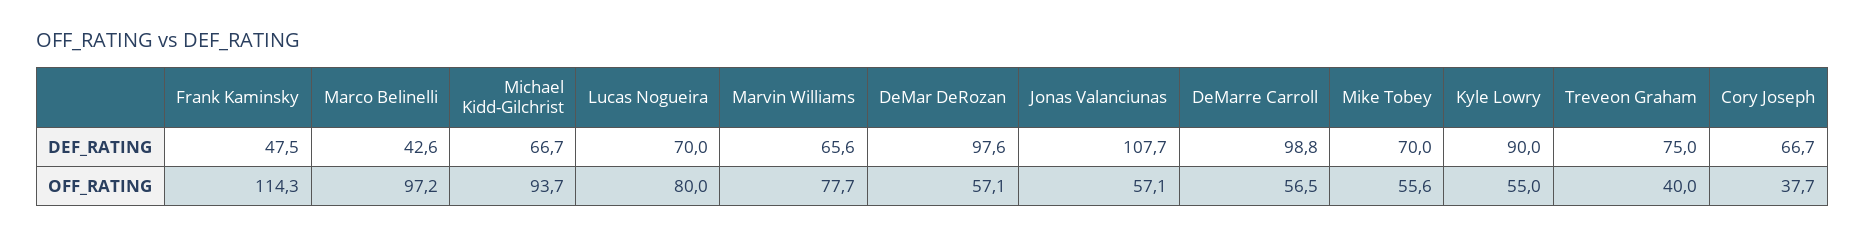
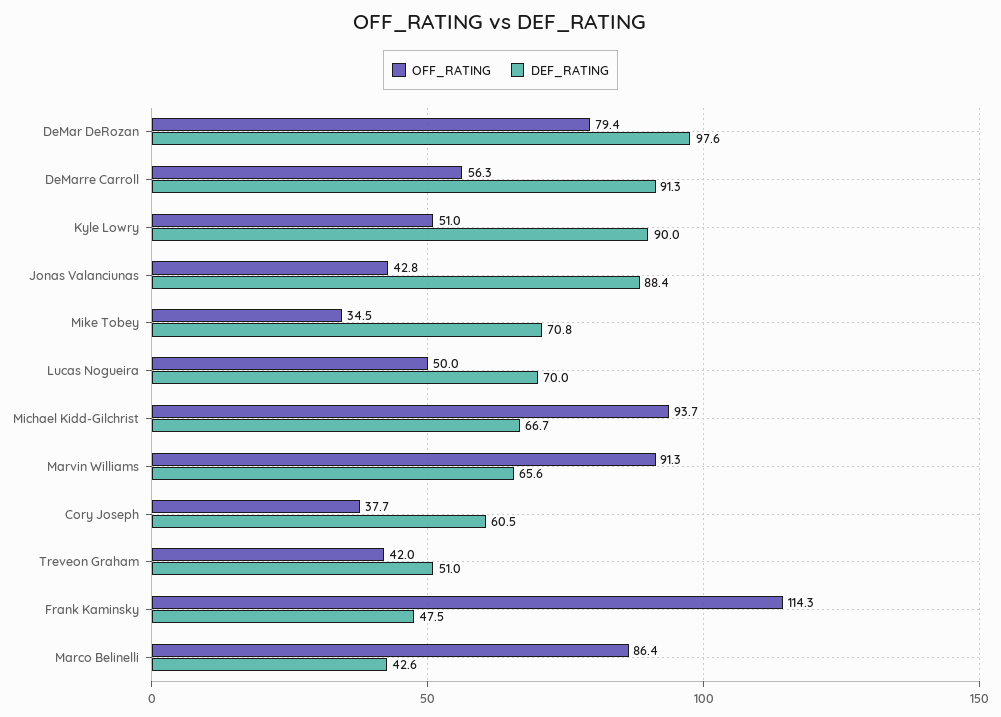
DEF_RATING, Jonas Valanciunas: 107.7 -> 88.4
DEF_RATING, DeMarre Carroll: 98.8 -> 91.3
DEF_RATING, Mike Tobey: 70 -> 70.8
DEF_RATING, Treveon Graham: 75 -> 51
DEF_RATING, Cory Joseph: 66.7 -> 60.5
OFF_RATING, Marco Belinelli: 97.2 -> 86.4
OFF_RATING, Lucas Nogueira: 80 -> 50
OFF_RATING, Marvin Williams: 77.7 -> 91.3
OFF_RATING, DeMar DeRozan: 57.1 -> 79.4
OFF_RATING, Jonas Valanciunas: 57.1 -> 42.8
OFF_RATING, DeMarre Carroll: 56.5 -> 56.3
OFF_RATING, Mike Tobey: 55.6 -> 34.5
OFF_RATING, Kyle Lowry: 55 -> 51
OFF_RATING, Treveon Graham: 40 -> 42

